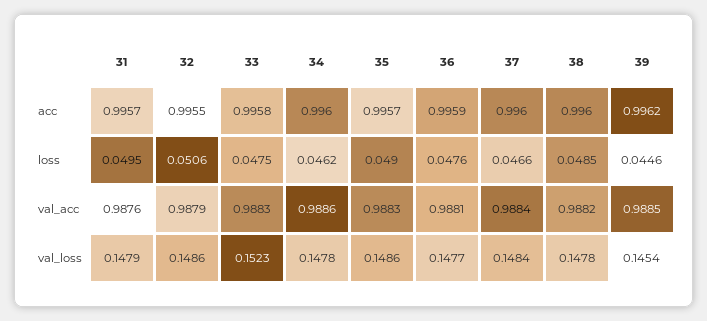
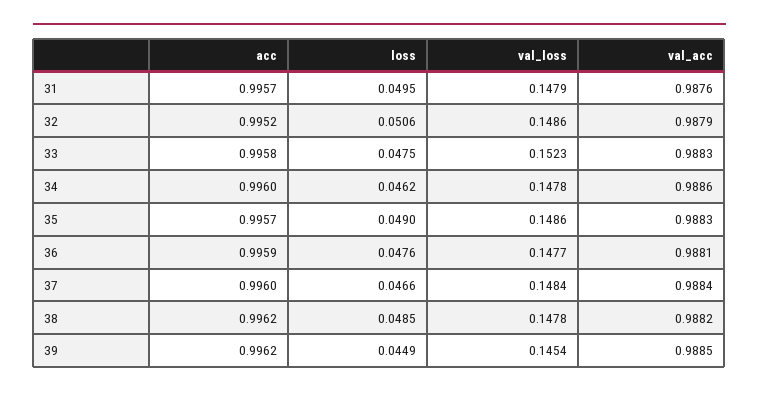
32, acc: 0.9955 -> 0.9952
38, acc: 0.996 -> 0.9962
39, loss: 0.0446 -> 0.0449

